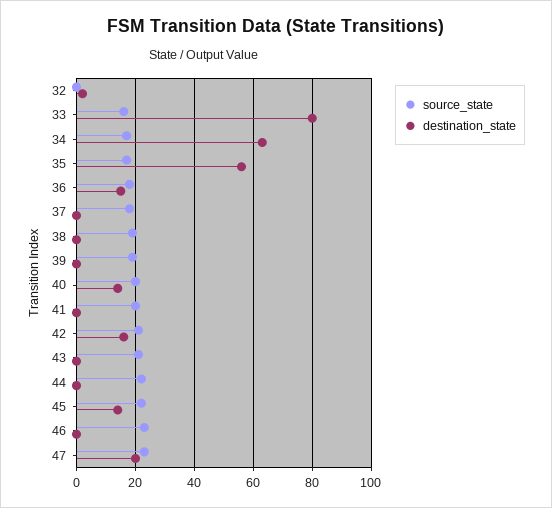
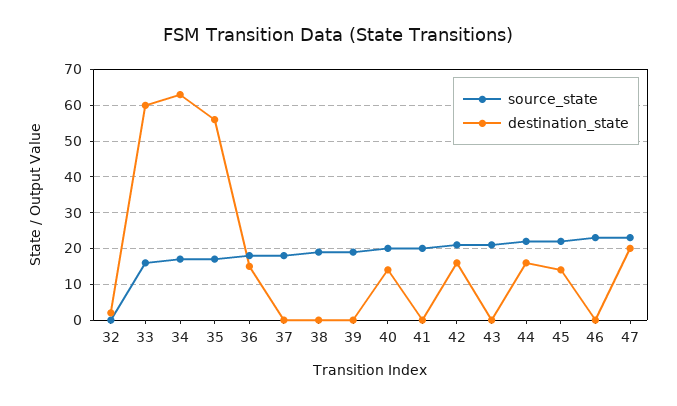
destination_state, 33: 80 -> 60
destination_state, 44: 0 -> 15

